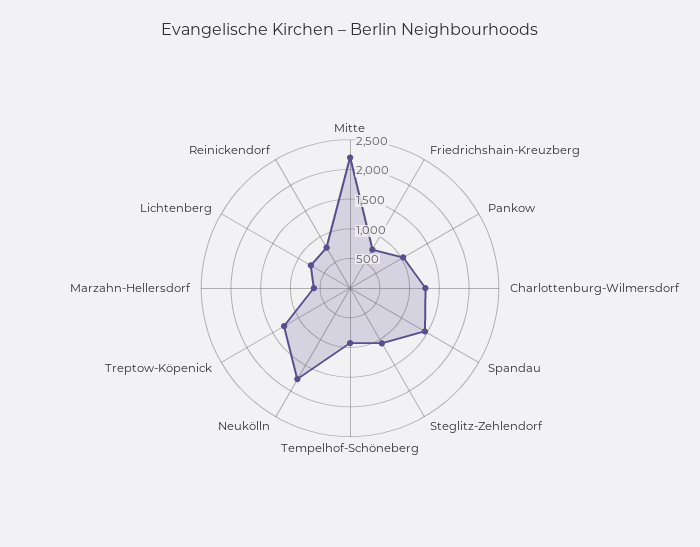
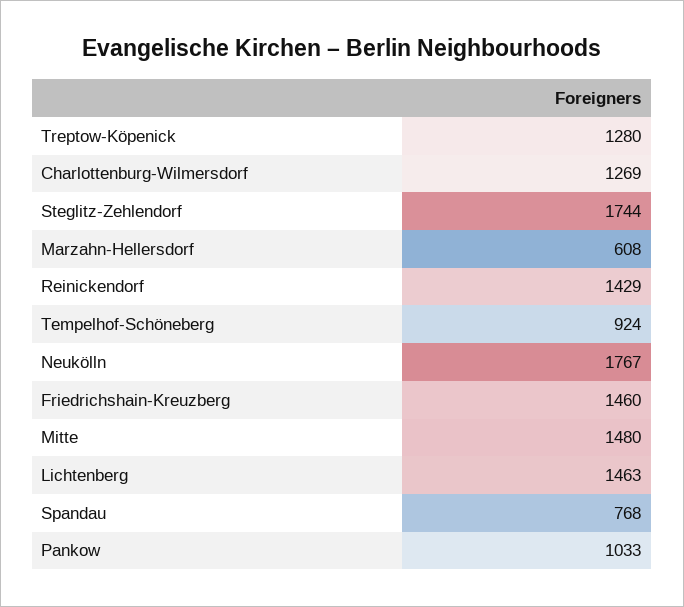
Mitte: 2250 -> 1480
Friedrichshain-Kreuzberg: 750 -> 1460
Spandau: 1500 -> 768
Steglitz-Zehlendorf: 1000 -> 1744
Lichtenberg: 750 -> 1463
Reinickendorf: 750 -> 1429

